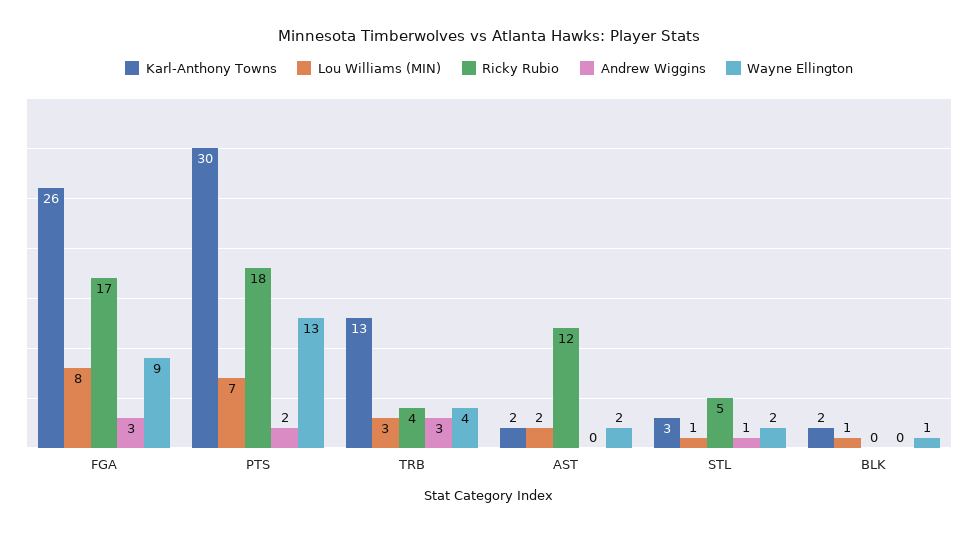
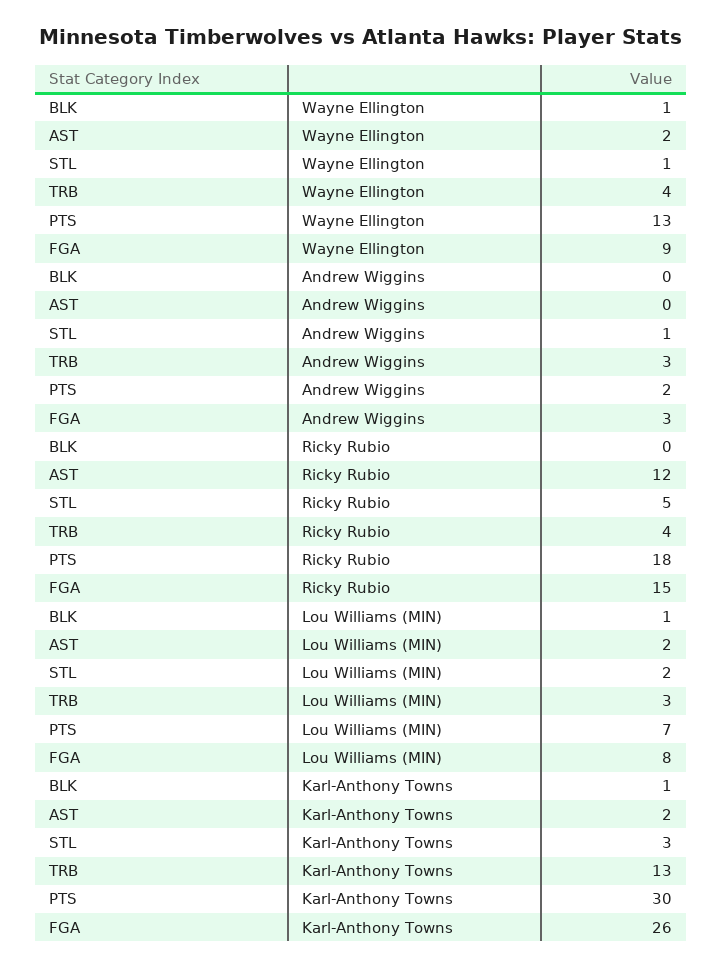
Ricky Rubio, FGA: 17 -> 15
Lou Williams (MIN), STL: 1 -> 2
Wayne Ellington, STL: 2 -> 1
Karl-Anthony Towns, BLK: 2 -> 1

